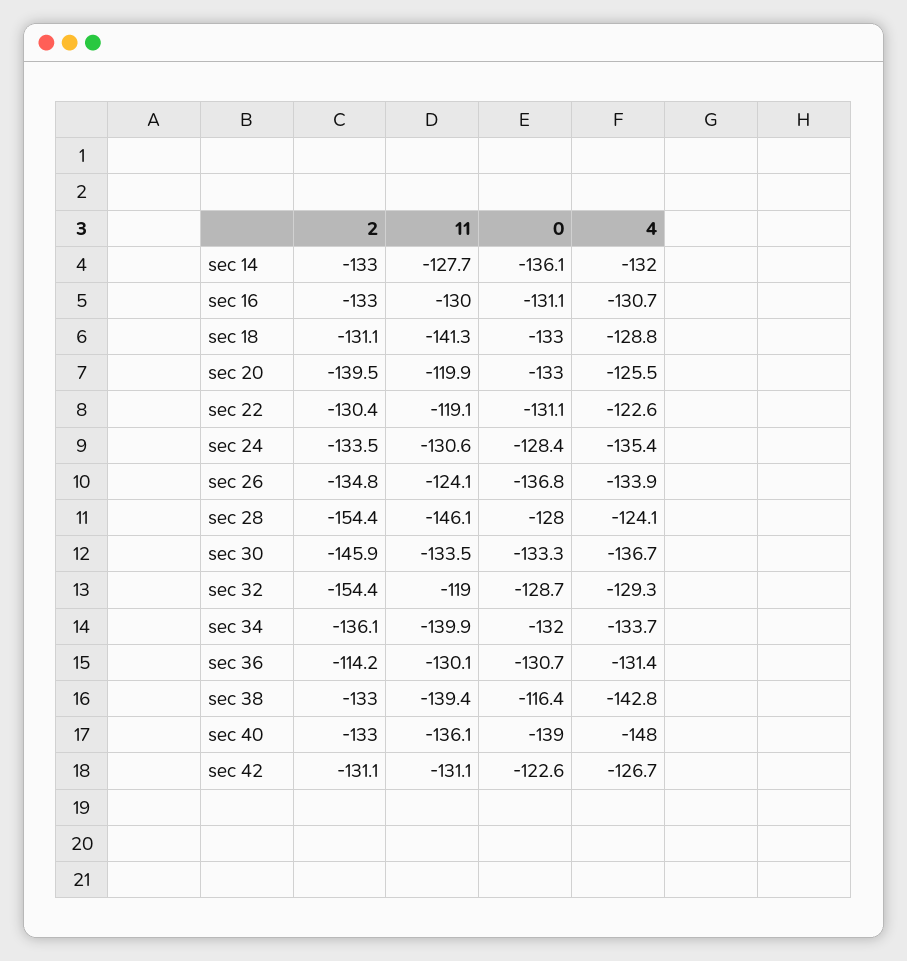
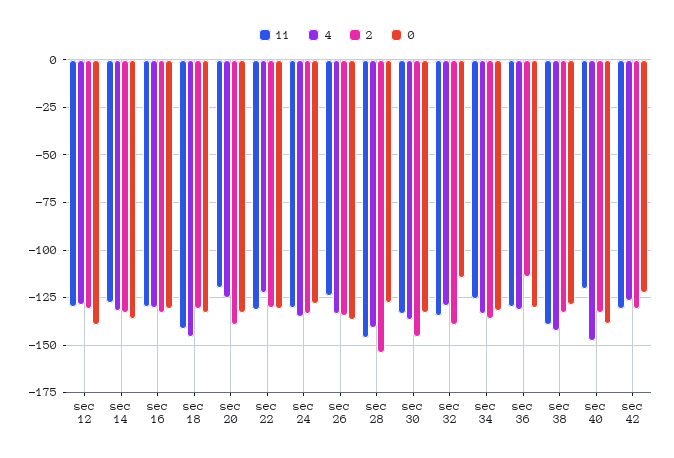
4, sec 18: -128.8 -> -145
11, sec 22: -119.1 -> -130
4, sec 28: -124.1 -> -140
2, sec 32: -154.4 -> -140
11, sec 32: -119 -> -135
0, sec 32: -128.7 -> -115
11, sec 34: -139.9 -> -125
0, sec 38: -116.4 -> -130
11, sec 40: -136.1 -> -120
11, sec 12: none -> -130
4, sec 12: none -> -130
2, sec 12: none -> -130
0, sec 12: none -> -140

